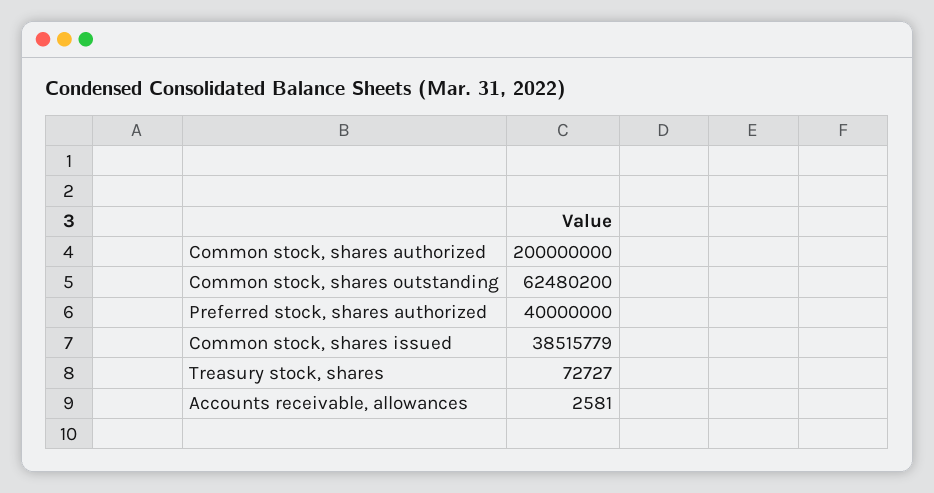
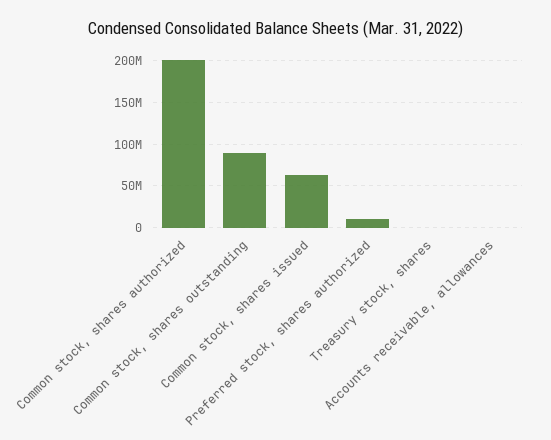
Common stock, shares outstanding: 62480200 -> 90000000
Preferred stock, shares authorized: 40000000 -> 10000000
Common stock, shares issued: 38515779 -> 60000000

